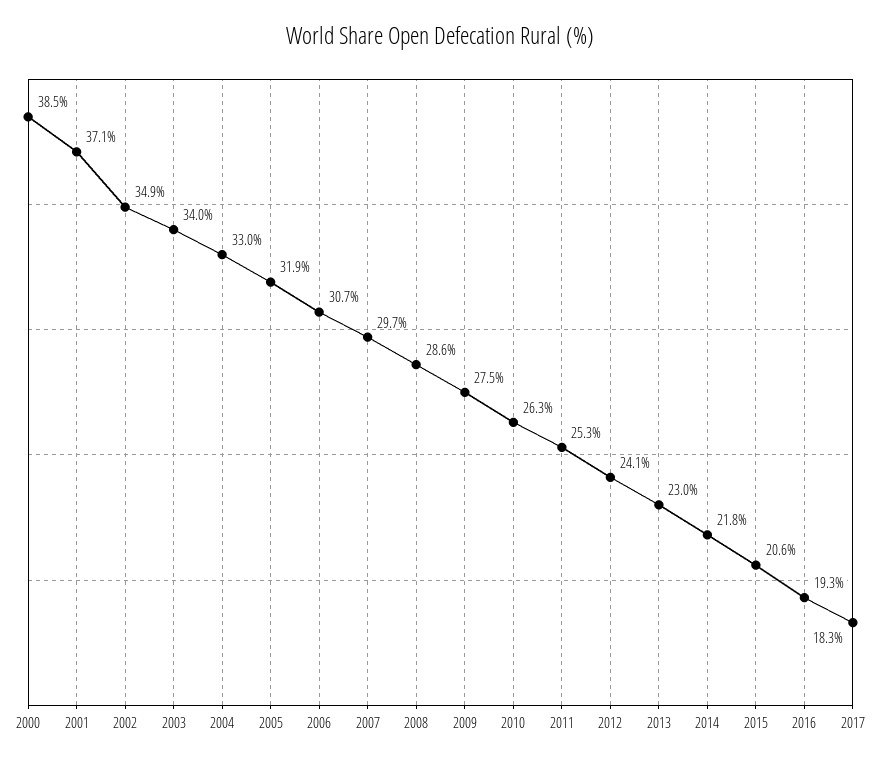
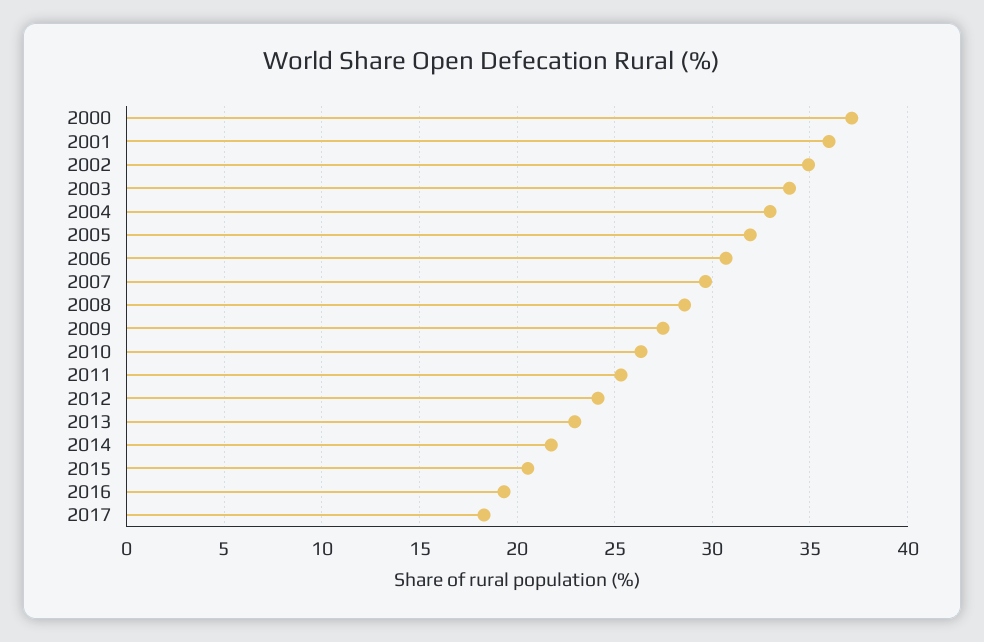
2000: 38.5 -> 37
2001: 37.1 -> 36

